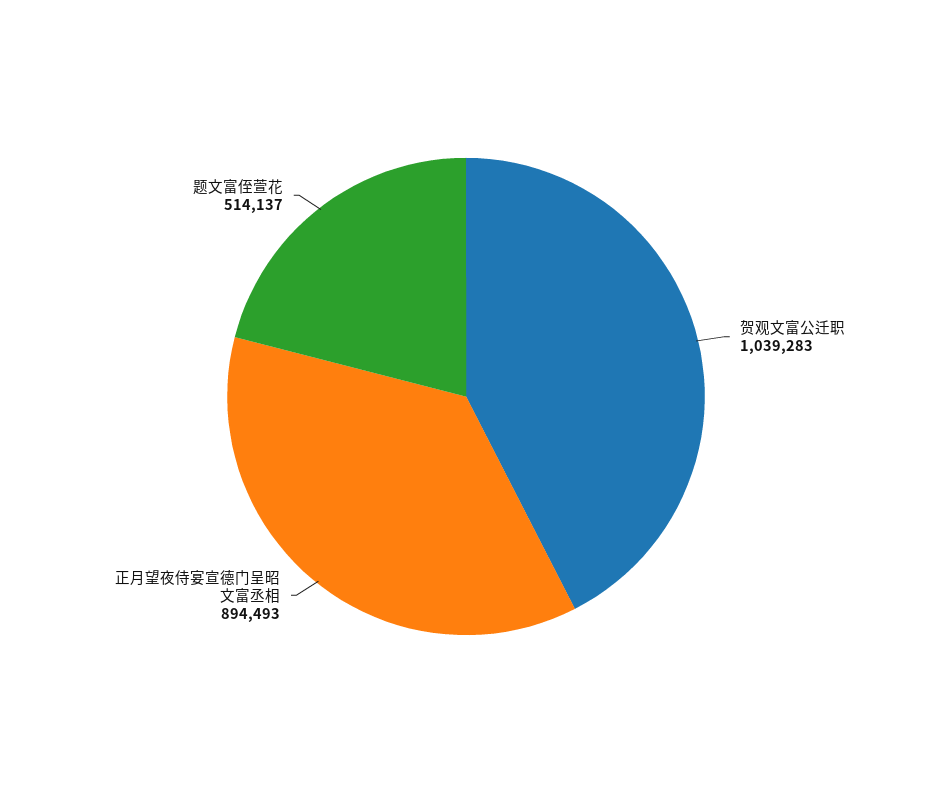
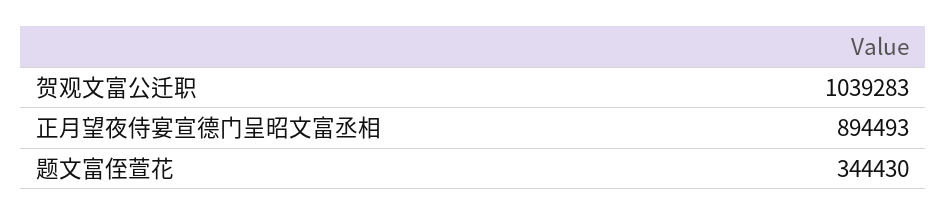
题文富侄萱花: 514137 -> 344430

